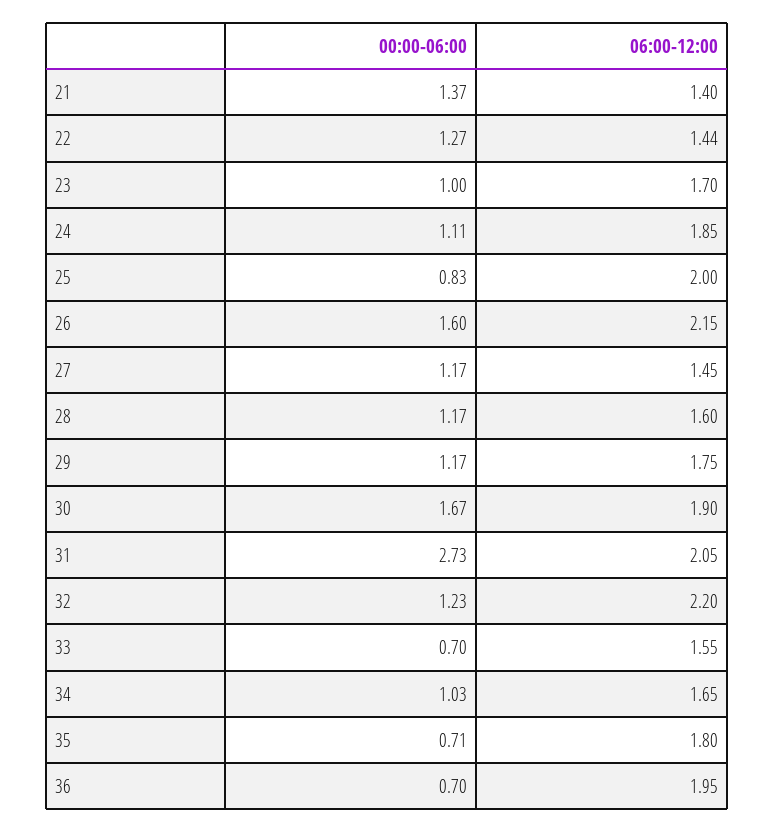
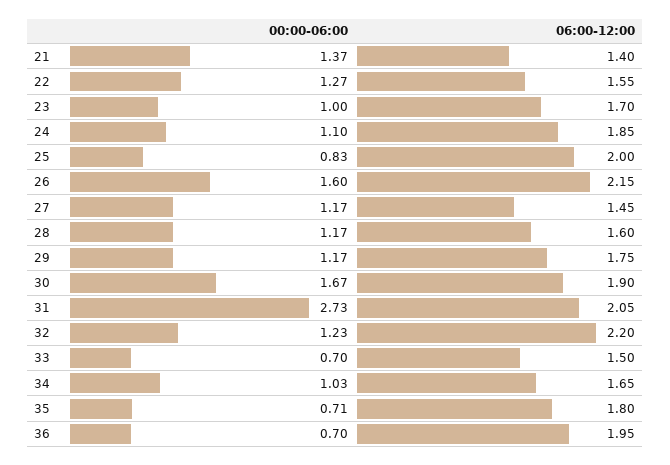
06:00-12:00, 22: 1.44 -> 1.55
00:00-06:00, 24: 1.11 -> 1.1
06:00-12:00, 33: 1.55 -> 1.5

